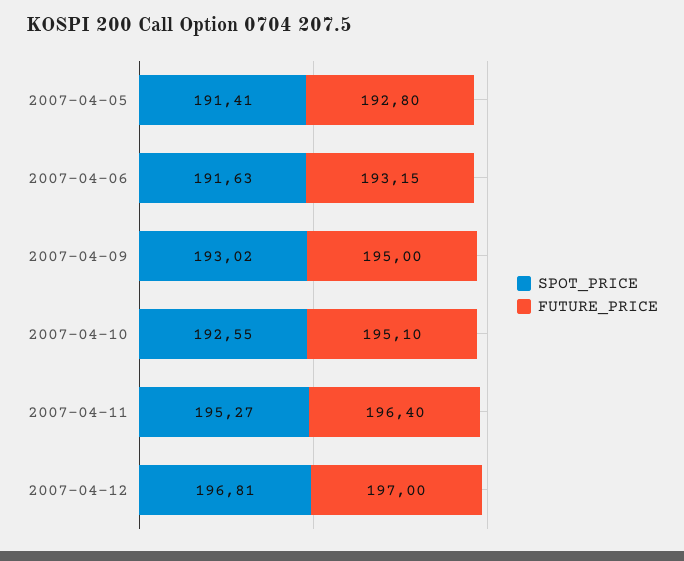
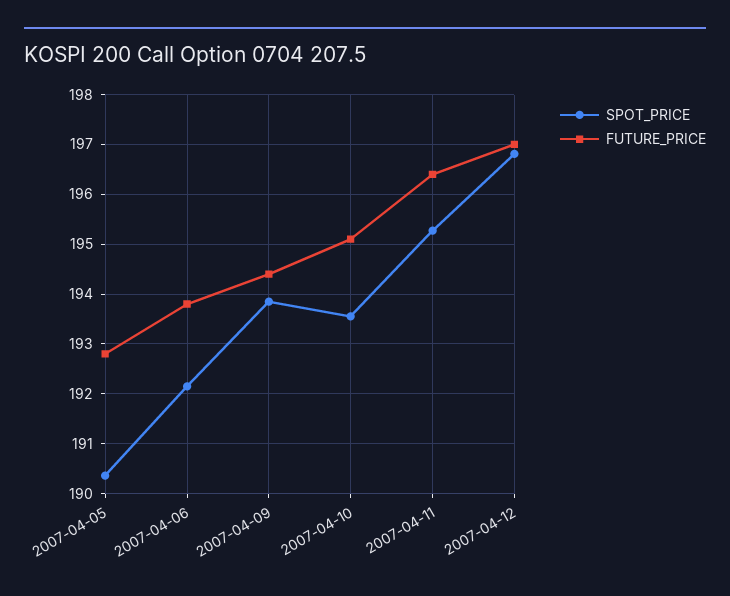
SPOT_PRICE, 2007-04-05: 191.41 -> 190.4
SPOT_PRICE, 2007-04-06: 191.63 -> 192.2
FUTURE_PRICE, 2007-04-06: 193.15 -> 193.8
SPOT_PRICE, 2007-04-09: 193.02 -> 193.8
FUTURE_PRICE, 2007-04-09: 195 -> 194.4
SPOT_PRICE, 2007-04-10: 192.55 -> 193.6

